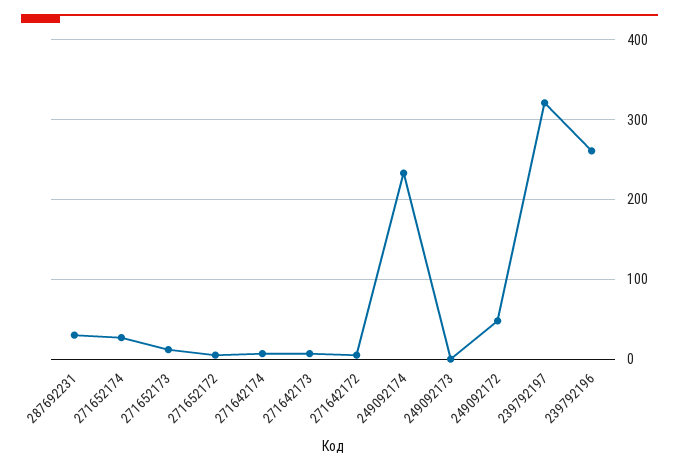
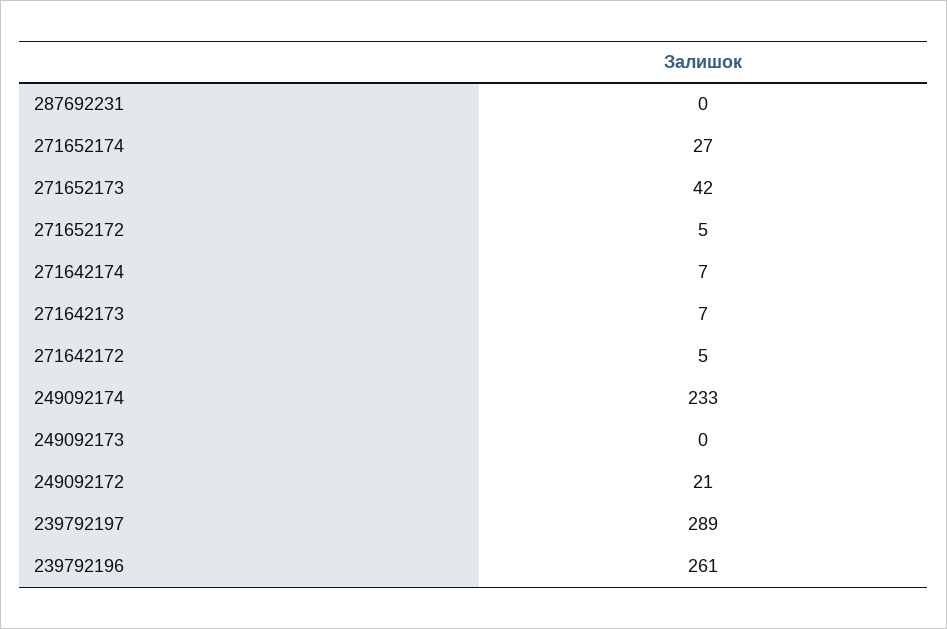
287692231: 30 -> 0
271652173: 10 -> 42
249092172: 50 -> 21
239792197: 320 -> 289

